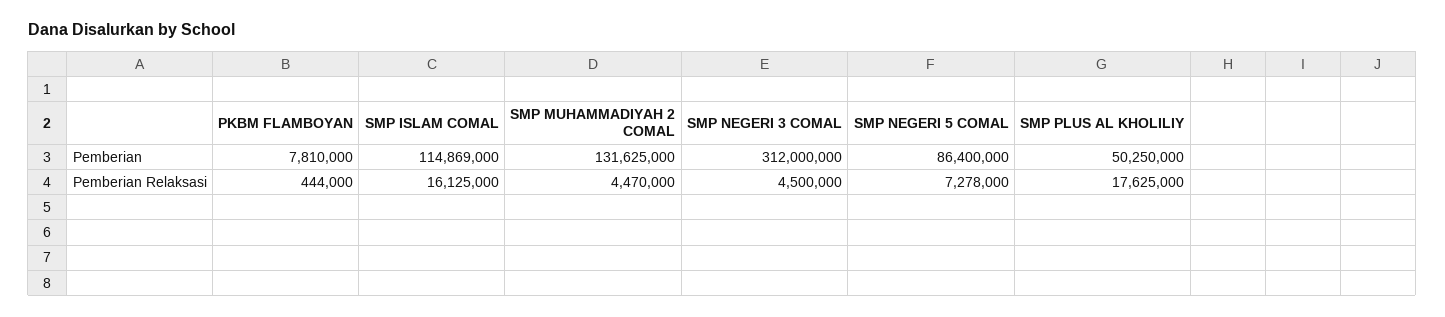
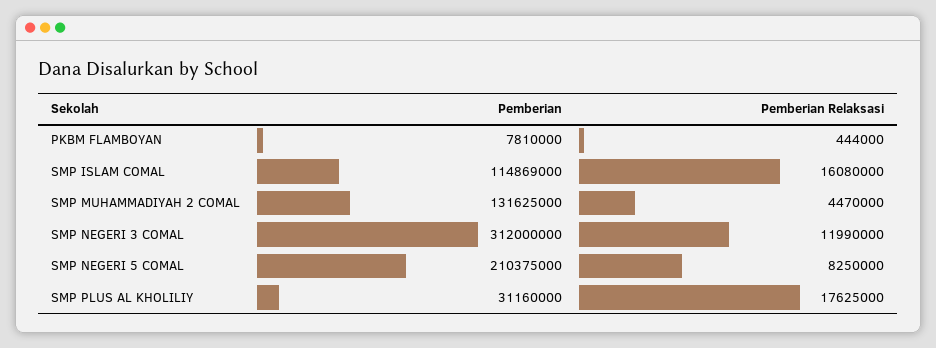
SMP NEGERI 5 COMAL, Pemberian: 86400000 -> 210375000
SMP PLUS AL KHOLILIY, Pemberian: 50250000 -> 31160000
SMP ISLAM COMAL, Pemberian Relaksasi: 16125000 -> 16080000
SMP NEGERI 3 COMAL, Pemberian Relaksasi: 4500000 -> 11990000
SMP NEGERI 5 COMAL, Pemberian Relaksasi: 7278000 -> 8250000

